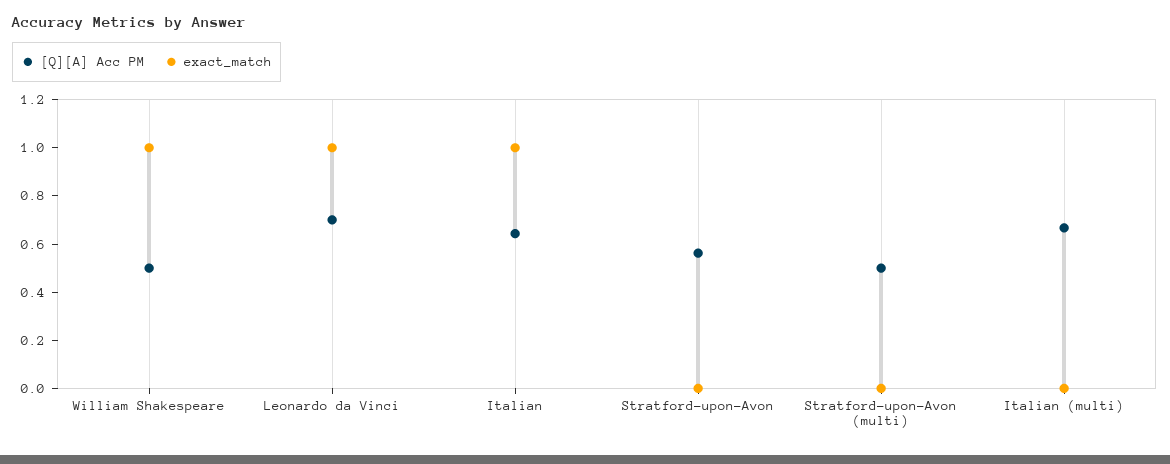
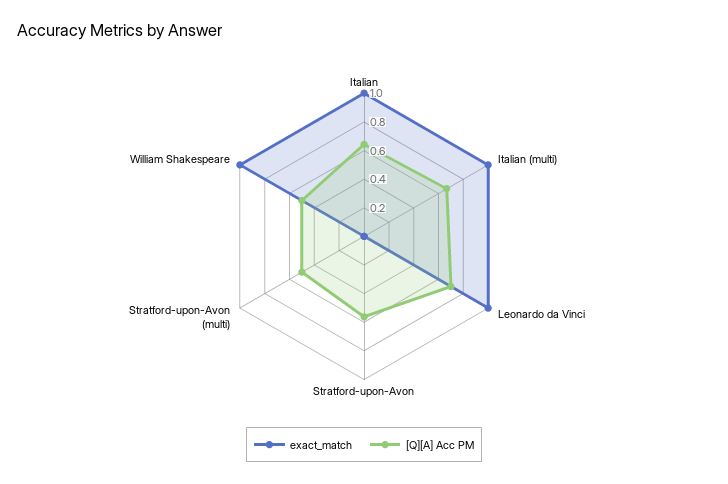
exact_match, Italian (multi): 0 -> 1

